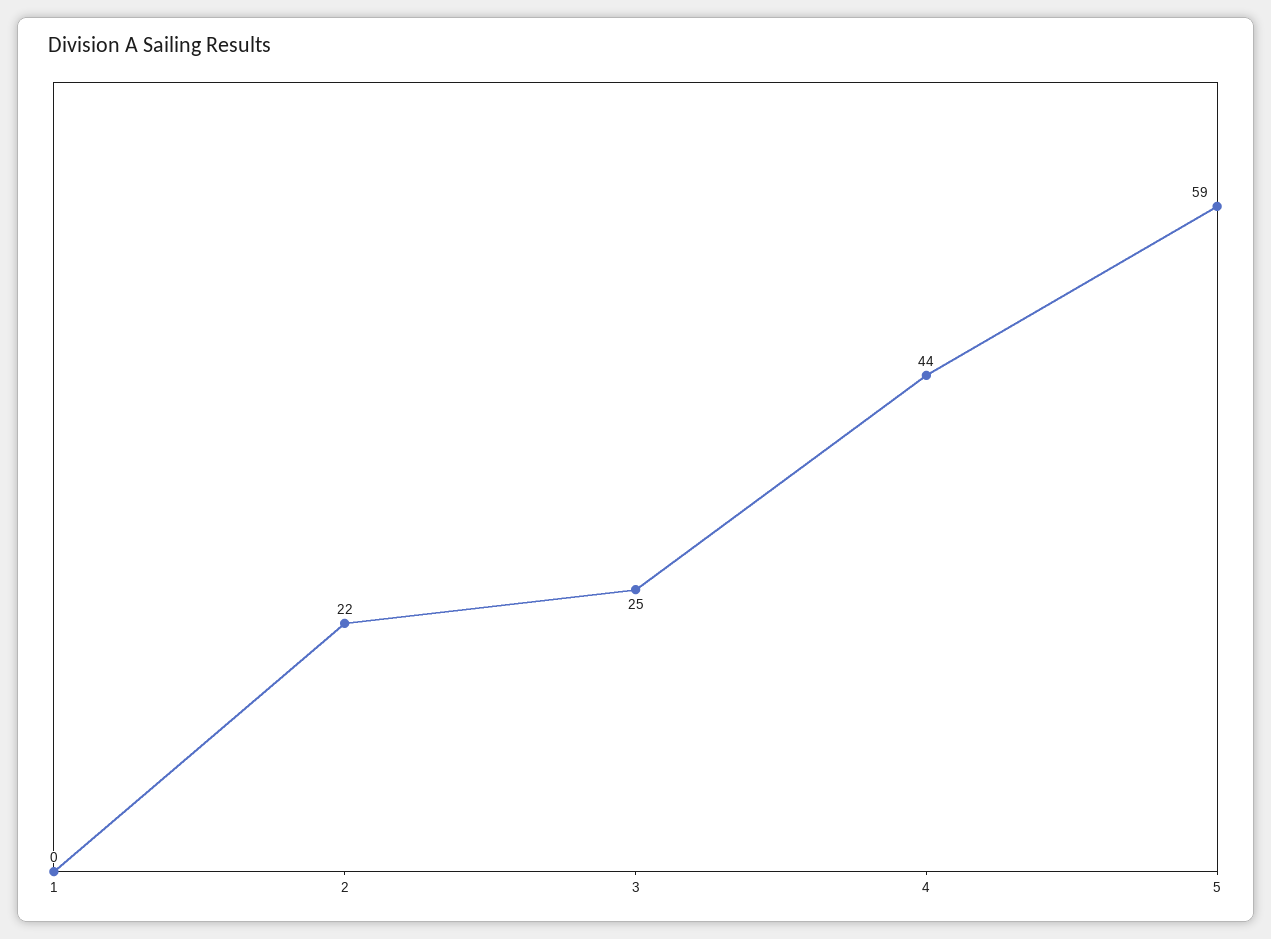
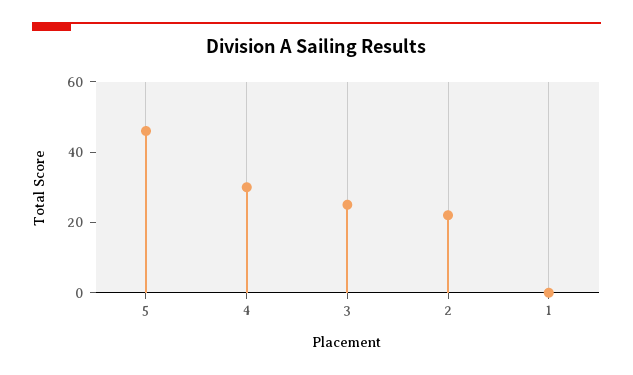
4: 44 -> 30
5: 59 -> 45

